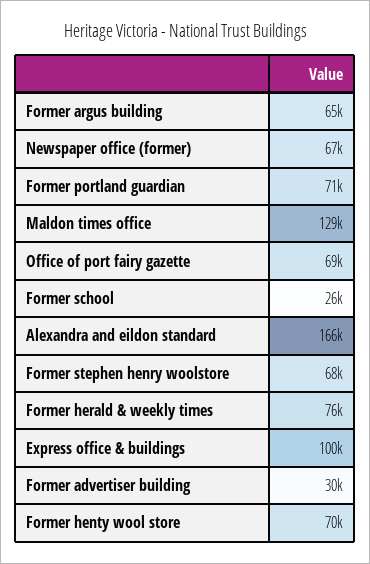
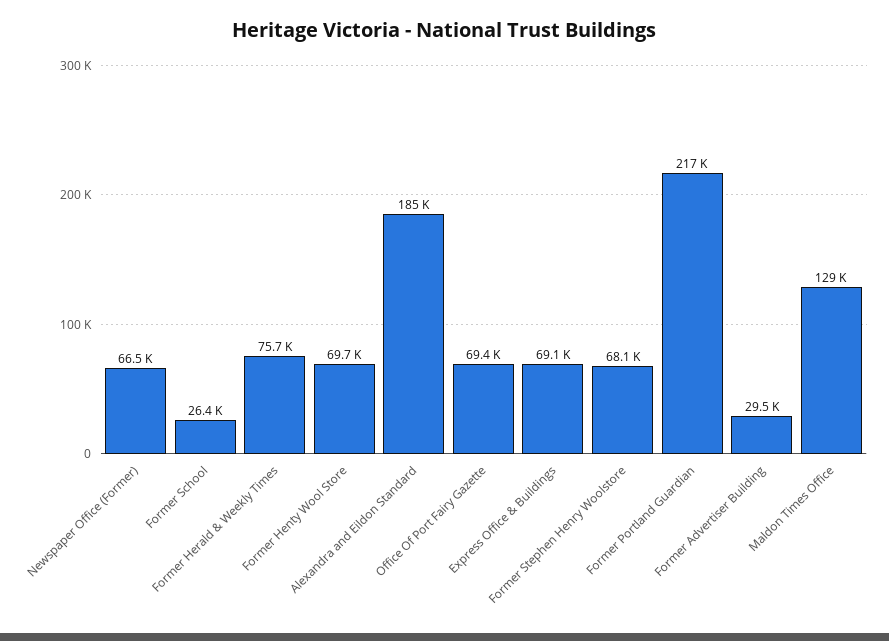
Former argus building: 65000 -> none
Former portland guardian: 71000 -> 217000
Alexandra and eildon standard: 166000 -> 185000
Express office & buildings: 100000 -> 69100

